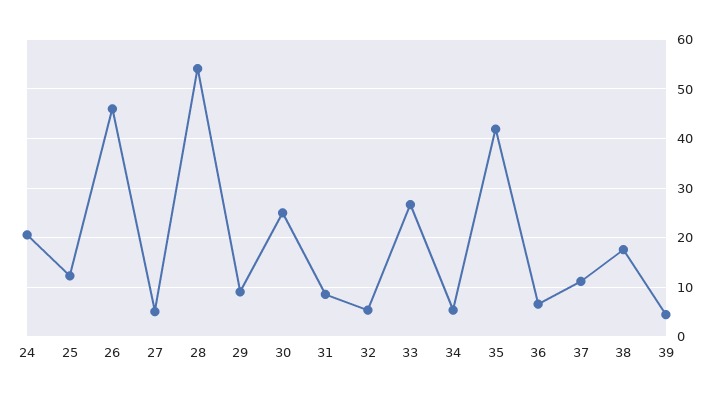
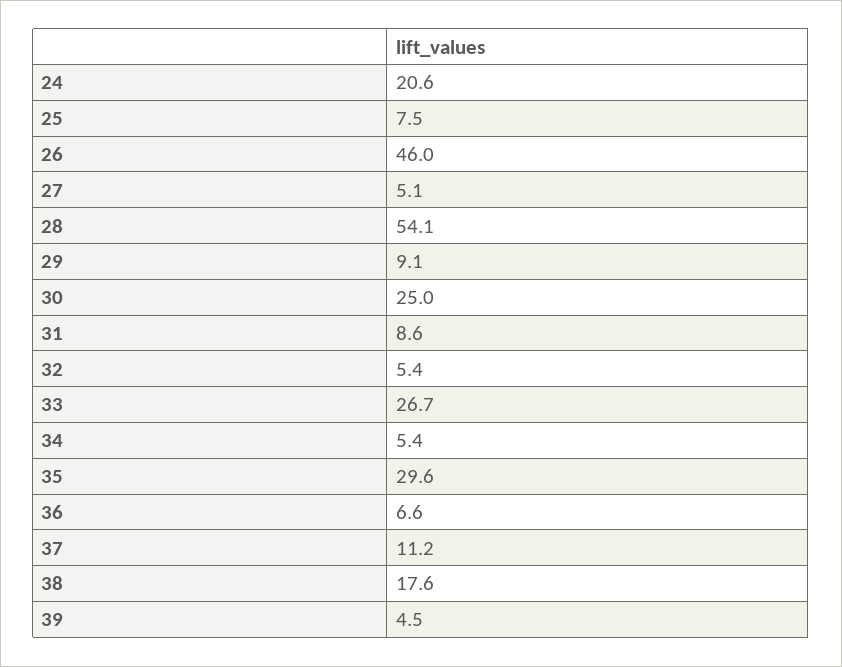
25: 12 -> 7.5
35: 42 -> 29.6

